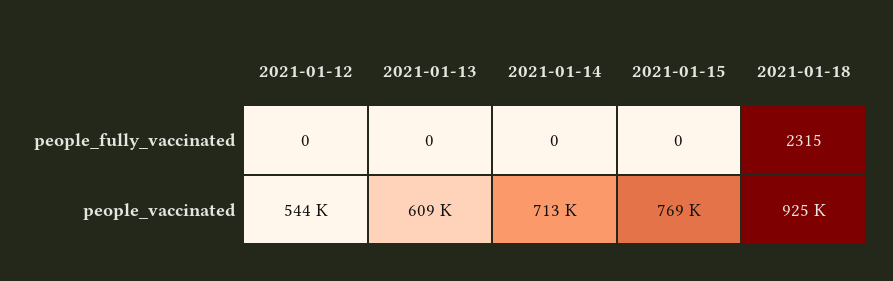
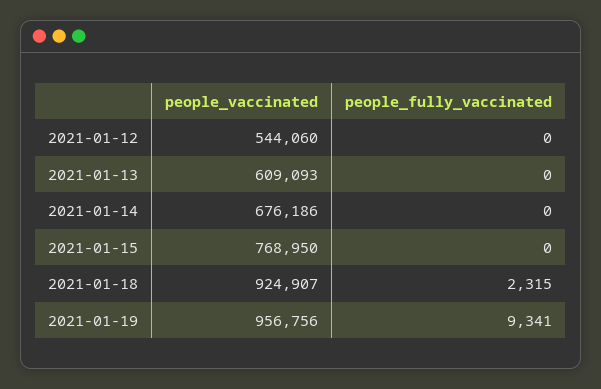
2021-01-14, people_vaccinated: 713000 -> 676186
2021-01-19, people_vaccinated: none -> 956756
2021-01-19, people_fully_vaccinated: none -> 9341

